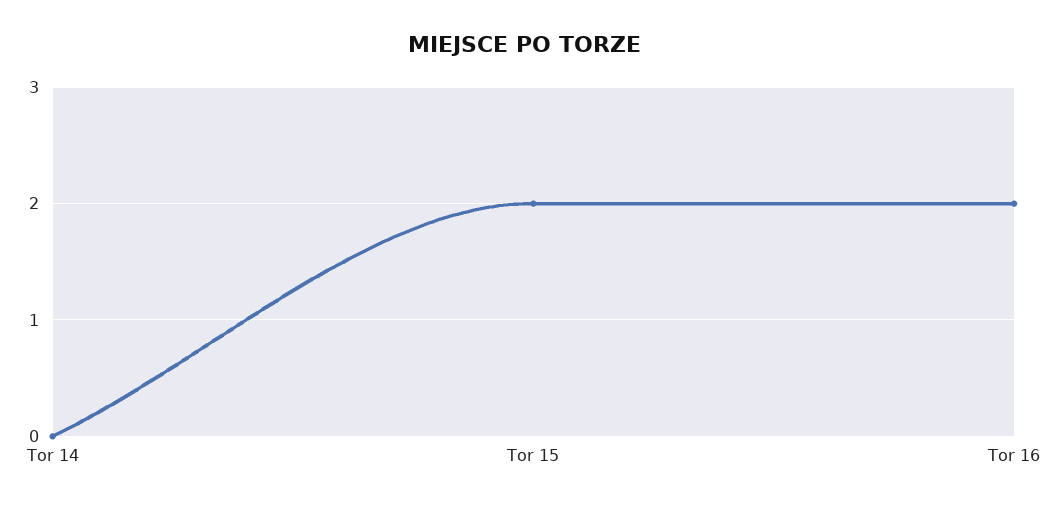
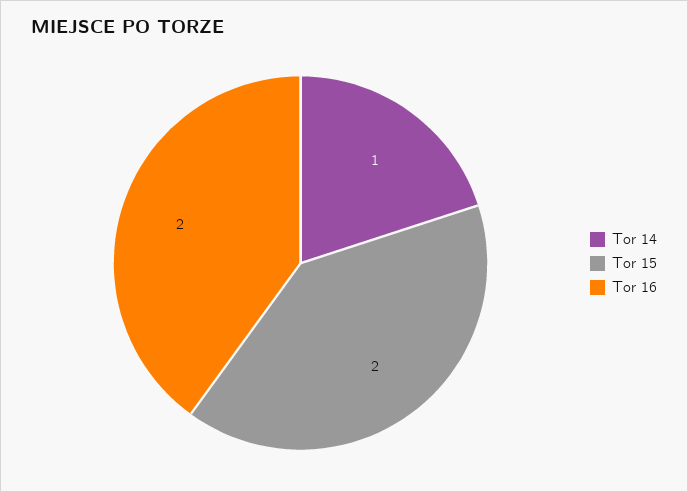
Tor 14: 0 -> 1

